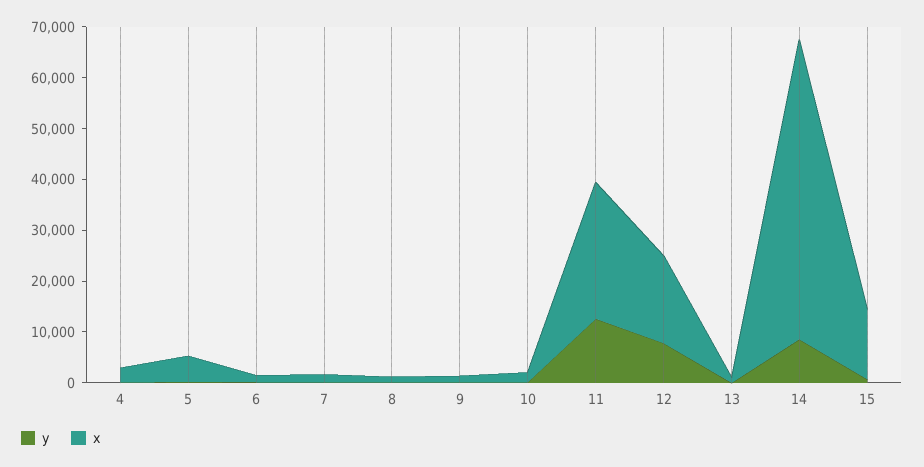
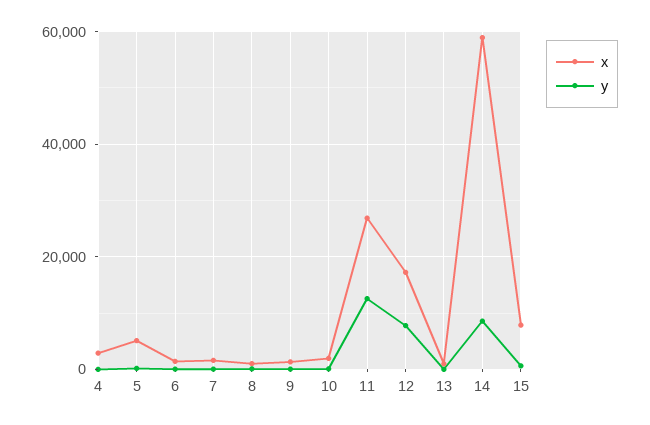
x, 15: 14000 -> 8000

